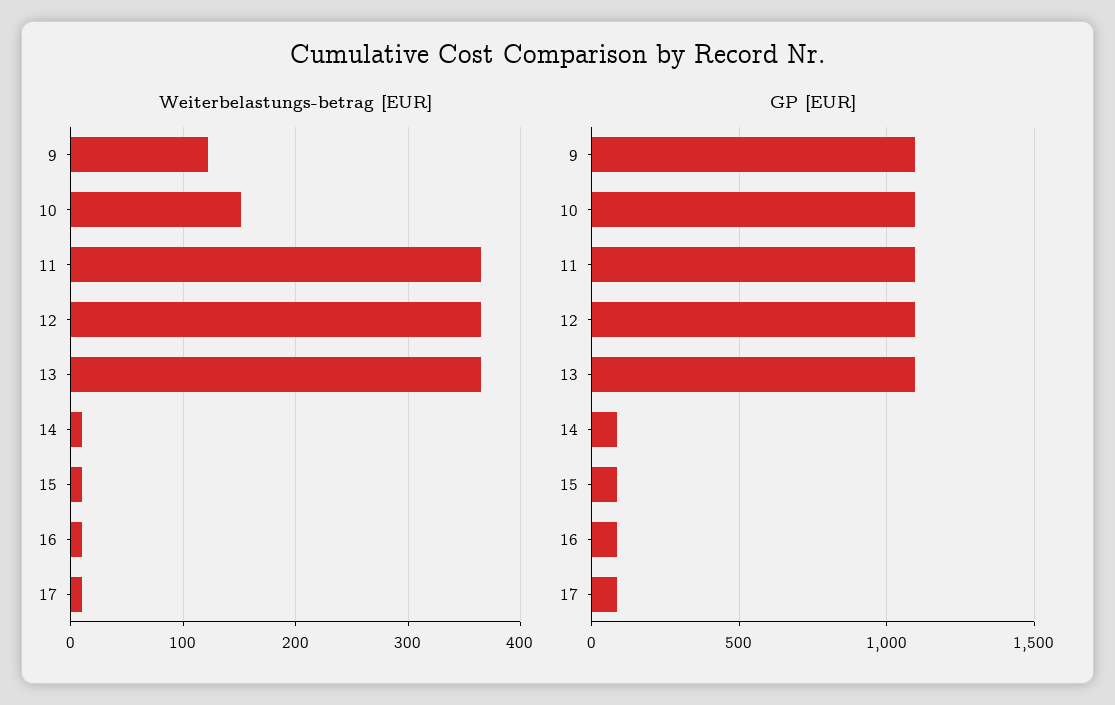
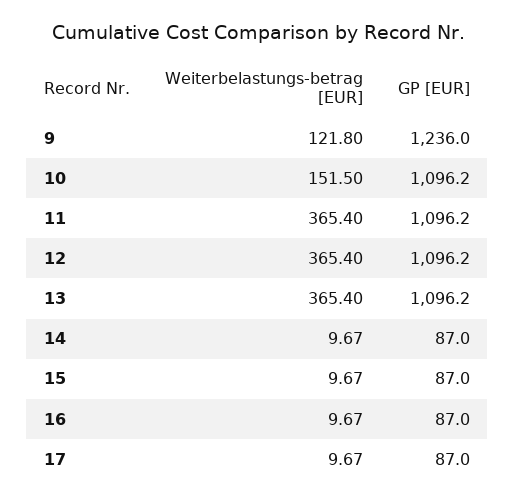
GP [EUR], 9: 1100 -> 1236

